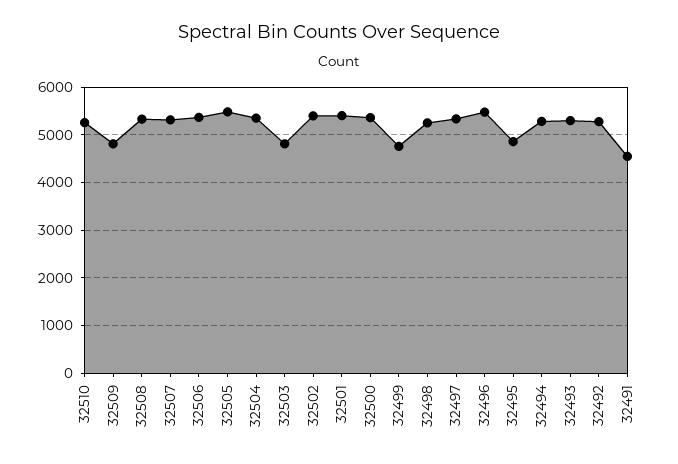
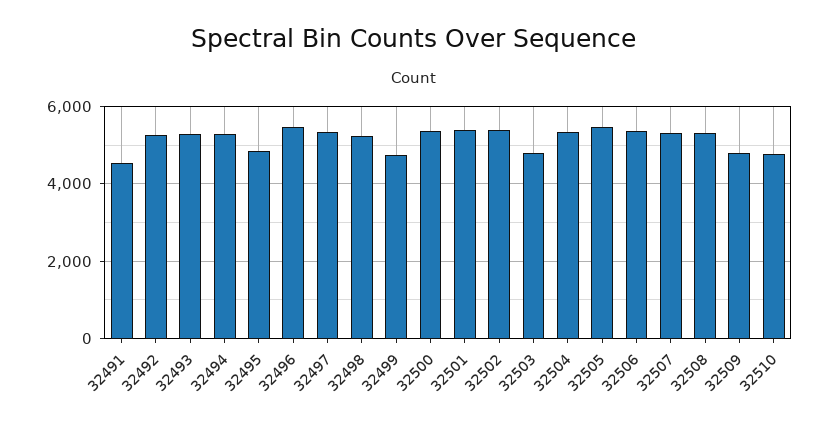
32510: 5200 -> 4800

